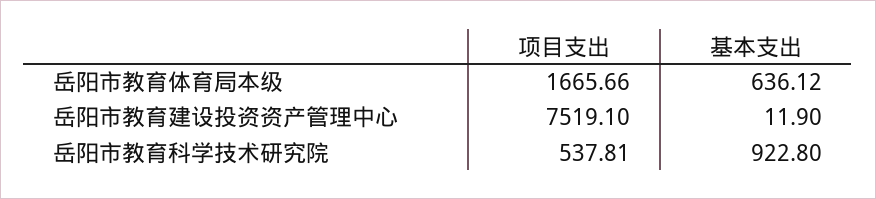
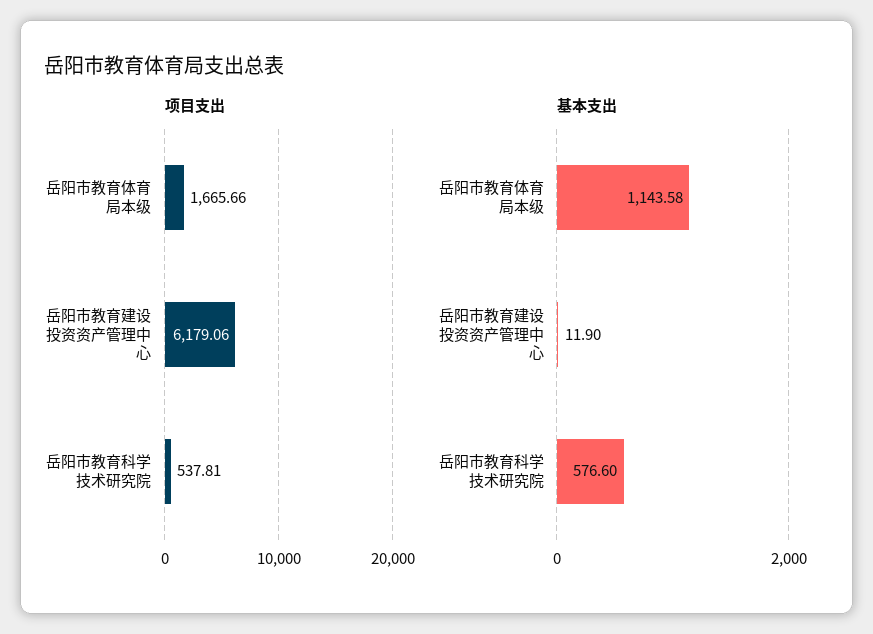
基本支出, 岳阳市教育体育局本级: 636.12 -> 1143.58
项目支出, 岳阳市教育建设投资资产管理中心: 7519.1 -> 6179.06
基本支出, 岳阳市教育科学技术研究院: 922.8 -> 576.6

